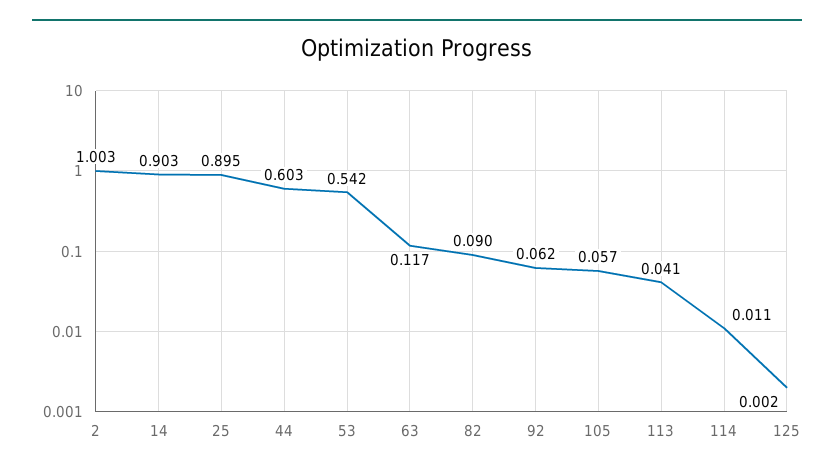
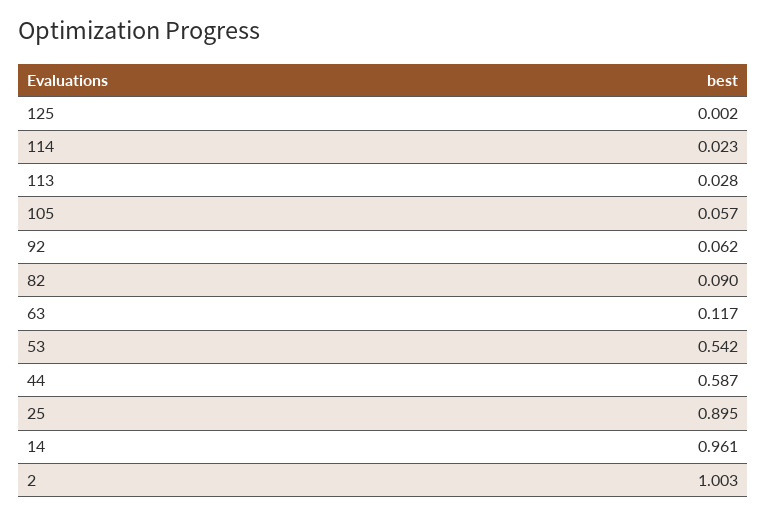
14: 0.903 -> 0.961
44: 0.603 -> 0.587
113: 0.041 -> 0.028
114: 0.011 -> 0.023

